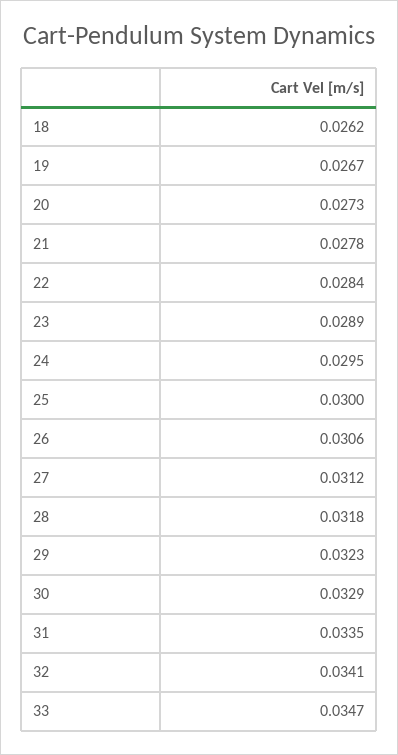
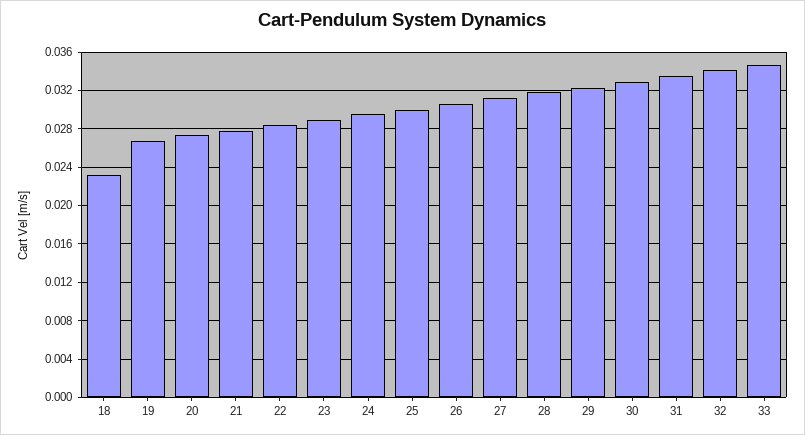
18: 0.0262 -> 0.023

